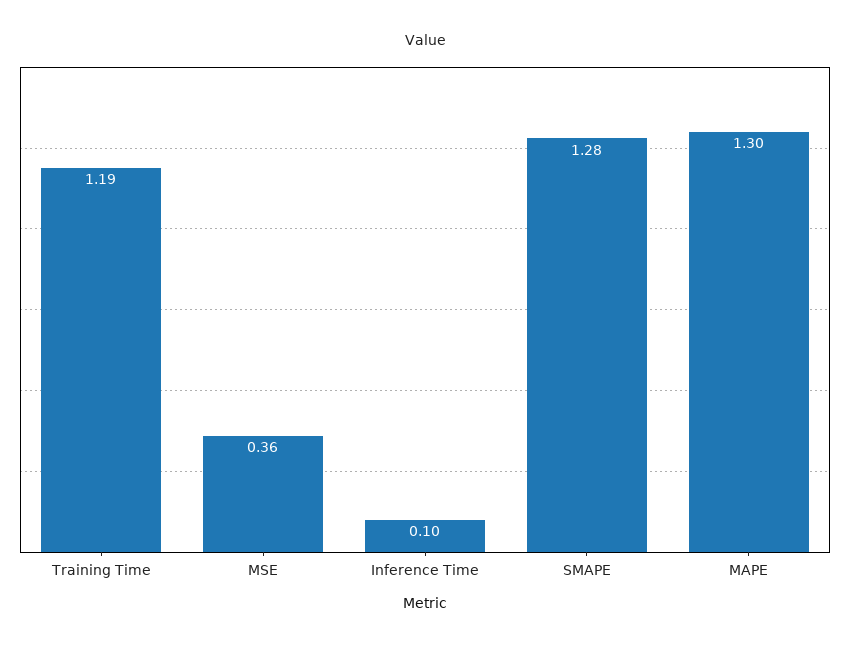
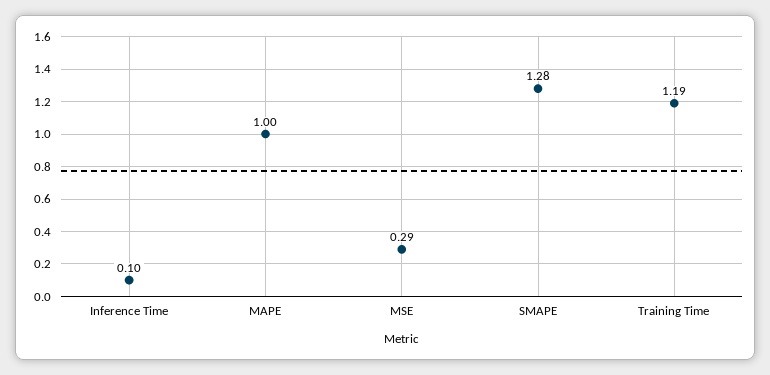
MSE: 0.36 -> 0.29
MAPE: 1.3 -> 1

